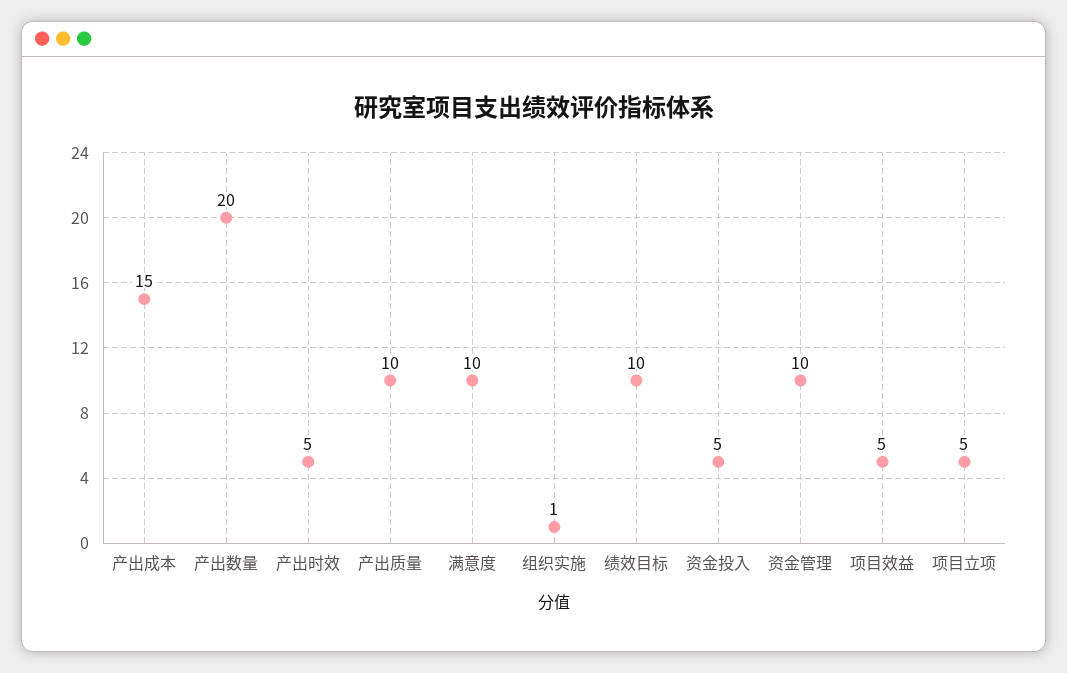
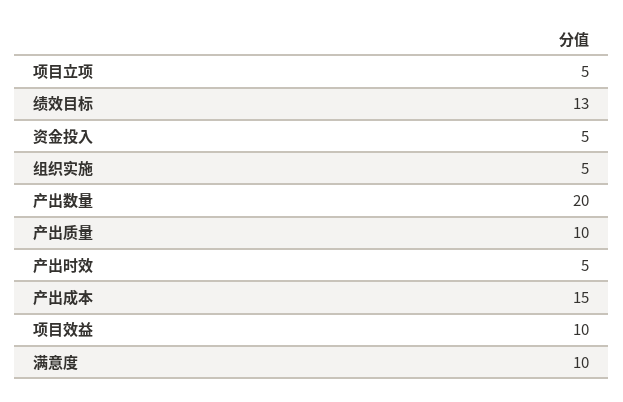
组织实施: 1 -> 5
绩效目标: 10 -> 13
资金管理: 10 -> none
项目效益: 5 -> 10

